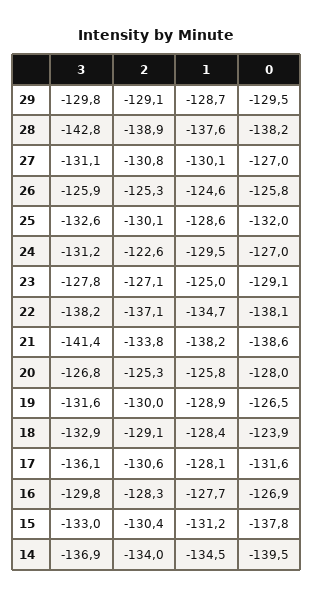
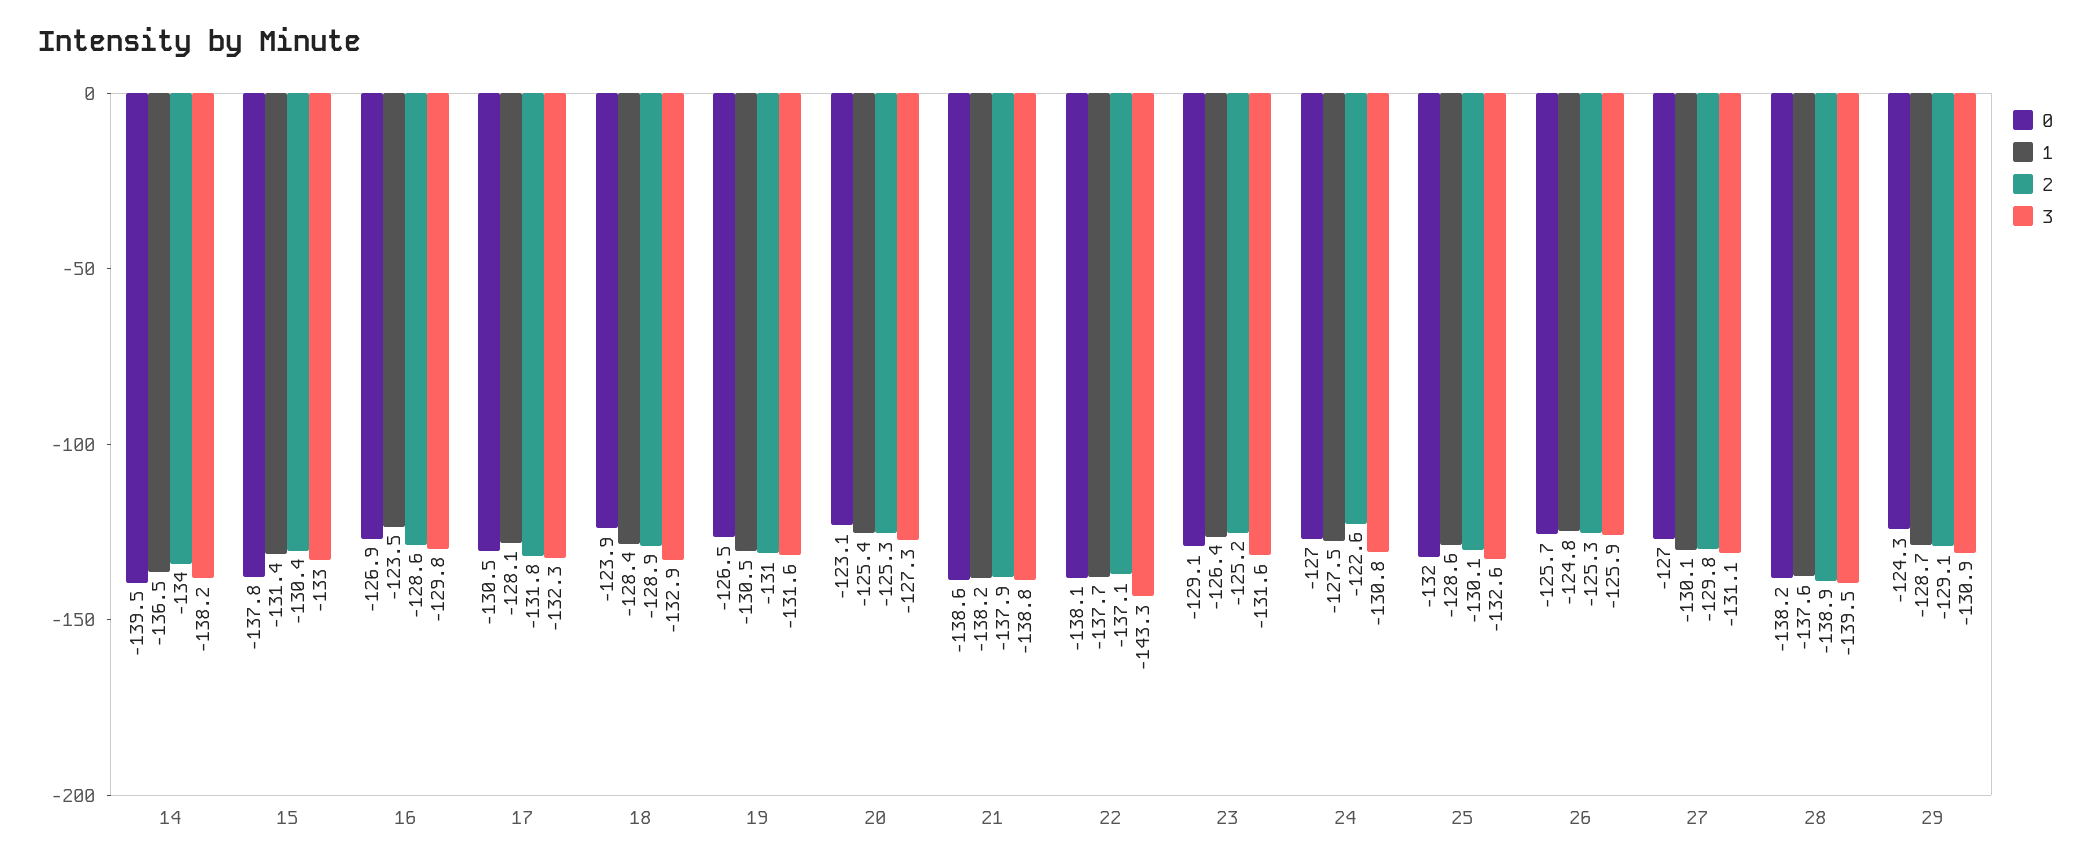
3, 29: -129.8 -> -130.9
0, 29: -129.5 -> -124.3
3, 28: -142.8 -> -139.5
2, 27: -130.8 -> -129.8
1, 26: -124.6 -> -124.8
0, 26: -125.8 -> -125.7
3, 24: -131.2 -> -130.8
1, 24: -129.5 -> -127.5
3, 23: -127.8 -> -131.6
2, 23: -127.1 -> -125.2
1, 23: -125 -> -126.4
3, 22: -138.2 -> -143.3
1, 22: -134.7 -> -137.7
3, 21: -141.4 -> -138.8
2, 21: -133.8 -> -137.9
3, 20: -126.8 -> -127.3
1, 20: -125.8 -> -125.4
0, 20: -128 -> -123.1
2, 19: -130 -> -131
1, 19: -128.9 -> -130.5
2, 18: -129.1 -> -128.9
3, 17: -136.1 -> -132.3
2, 17: -130.6 -> -131.8
0, 17: -131.6 -> -130.5
2, 16: -128.3 -> -128.6
1, 16: -127.7 -> -123.5
1, 15: -131.2 -> -131.4
3, 14: -136.9 -> -138.2
1, 14: -134.5 -> -136.5

